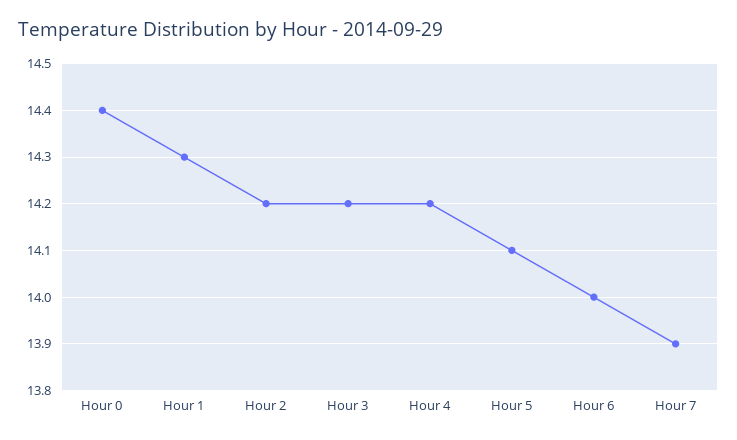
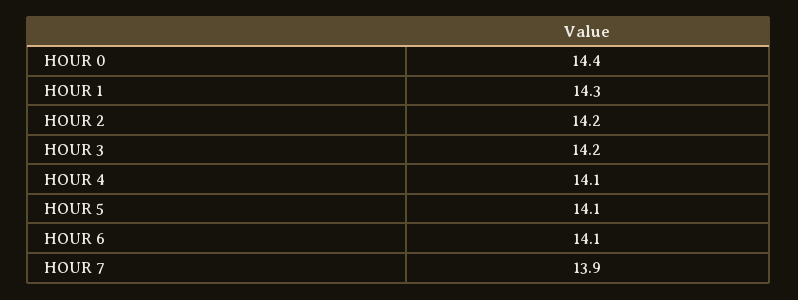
Hour 4: 14.2 -> 14.1
Hour 6: 14 -> 14.1

